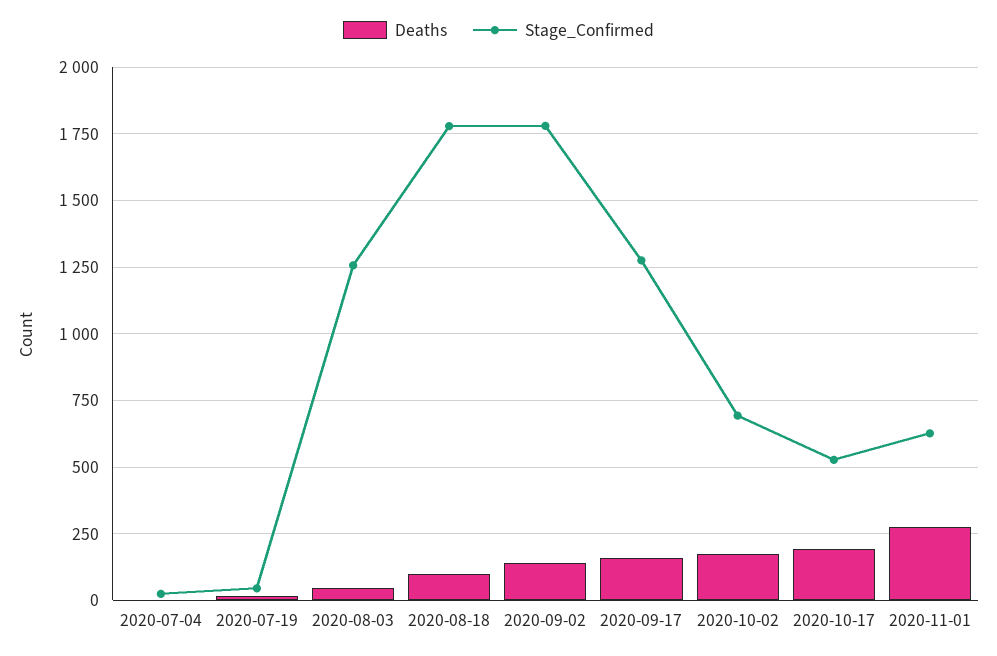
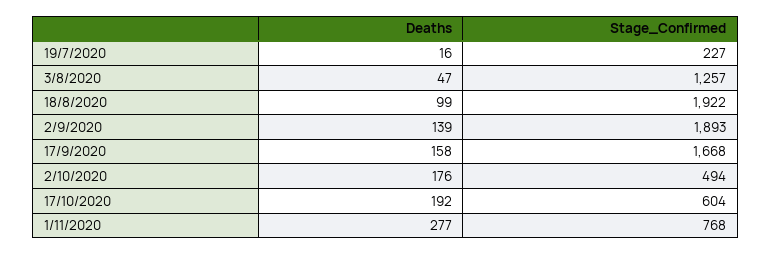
Deaths, 2020-07-04: 0 -> none
Stage_Confirmed, 2020-07-04: 25 -> none
Stage_Confirmed, 2020-07-19: 50 -> 227
Stage_Confirmed, 2020-08-18: 1775 -> 1922
Stage_Confirmed, 2020-09-02: 1775 -> 1893
Stage_Confirmed, 2020-09-17: 1275 -> 1668
Stage_Confirmed, 2020-10-02: 700 -> 494
Stage_Confirmed, 2020-10-17: 525 -> 604
Stage_Confirmed, 2020-11-01: 625 -> 768

